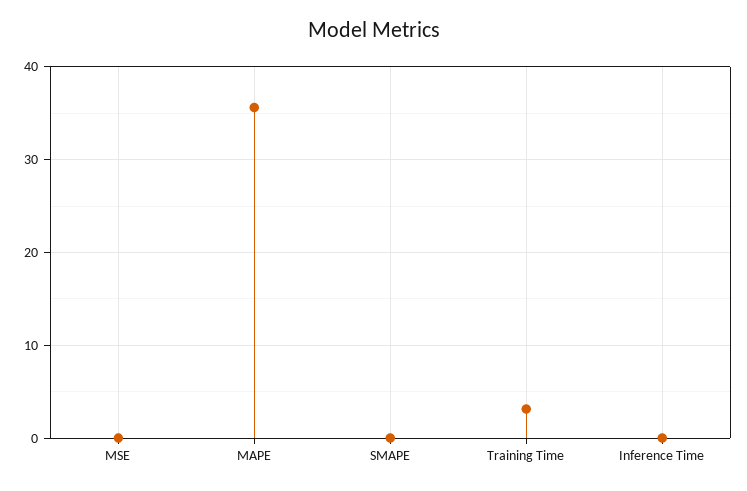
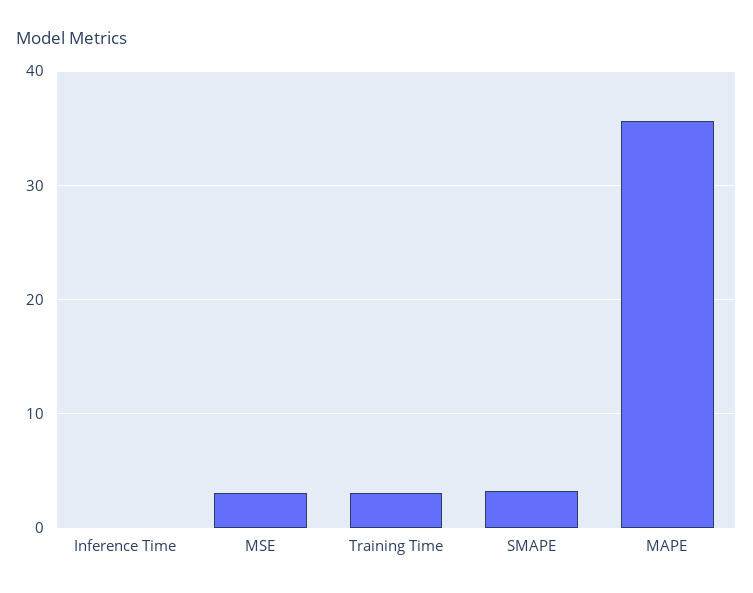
MSE: 0 -> 3
SMAPE: 0 -> 3

